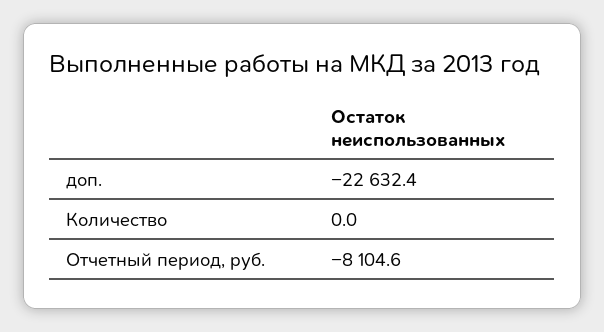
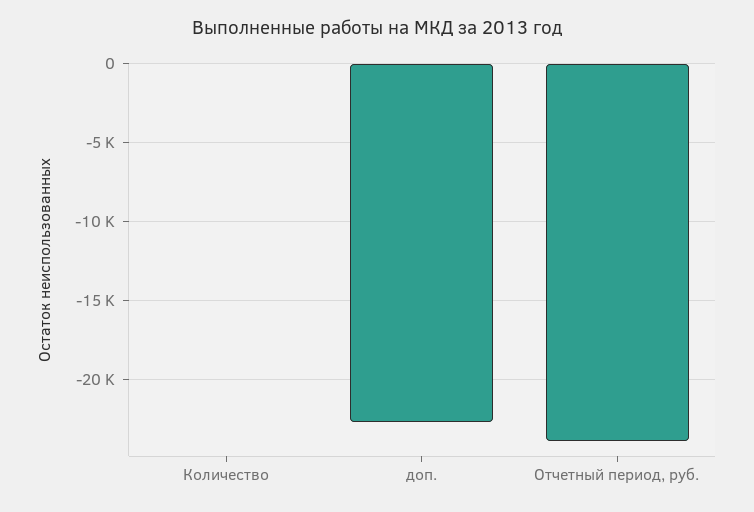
Отчетный период, руб.: -8104.6 -> -24000

